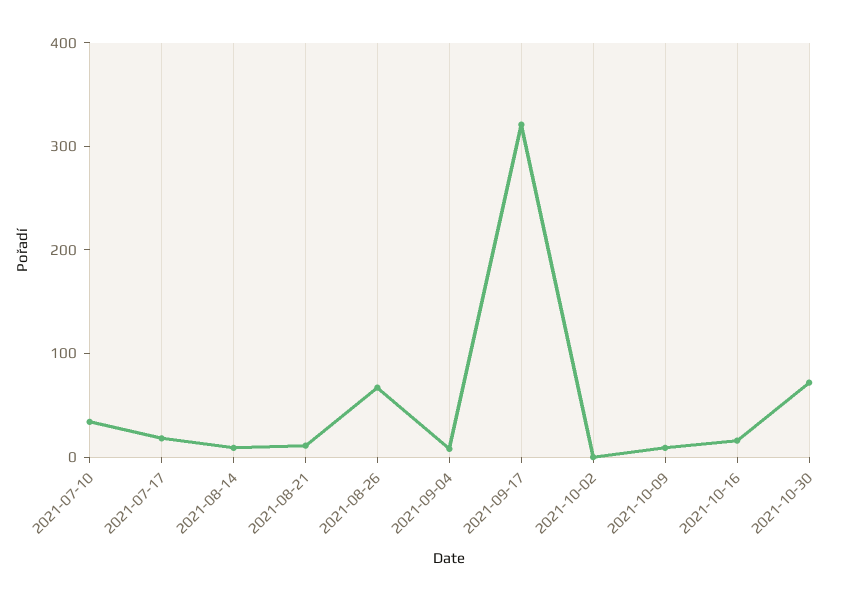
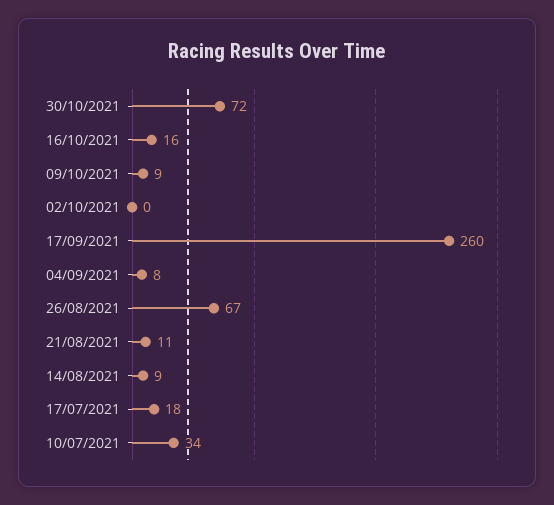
2021-09-17: 320 -> 260

